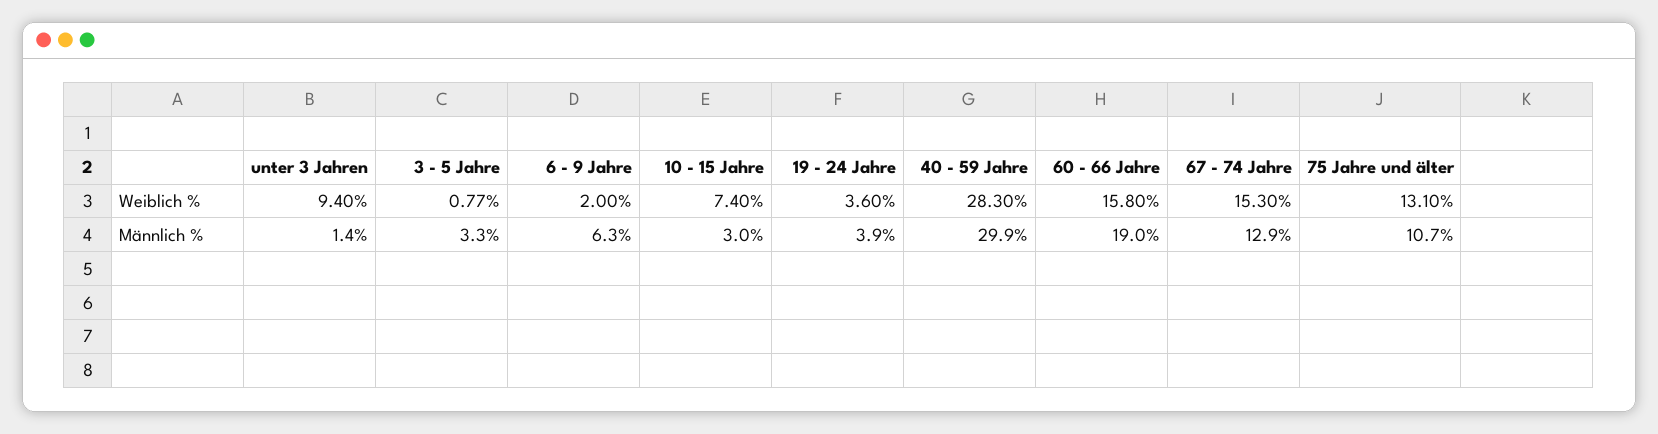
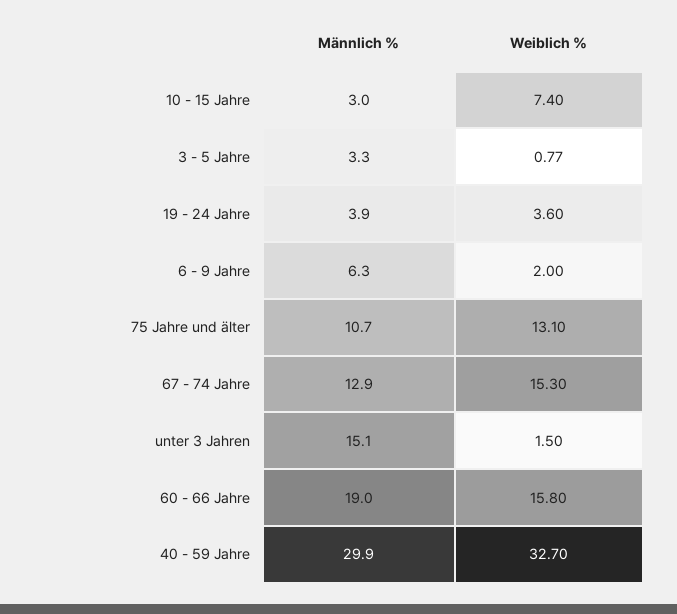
unter 3 Jahren, Weiblich %: 9.4 -> 1.5
40 - 59 Jahre, Weiblich %: 28.3 -> 32.7
unter 3 Jahren, Männlich %: 1.4 -> 15.1

